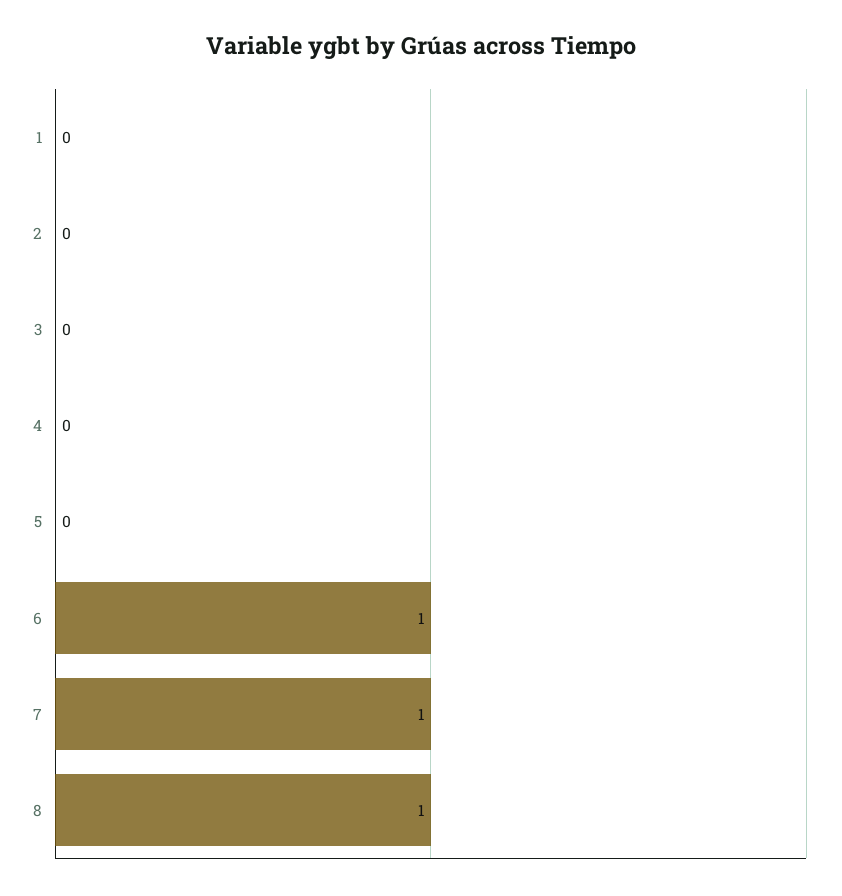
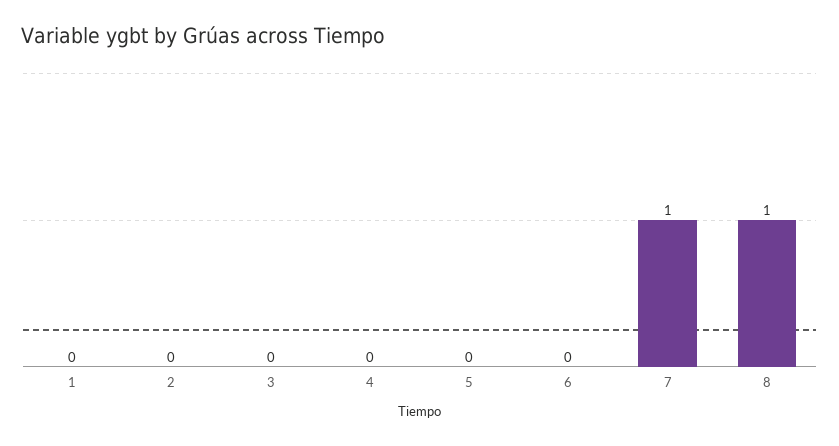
6: 1 -> 0

